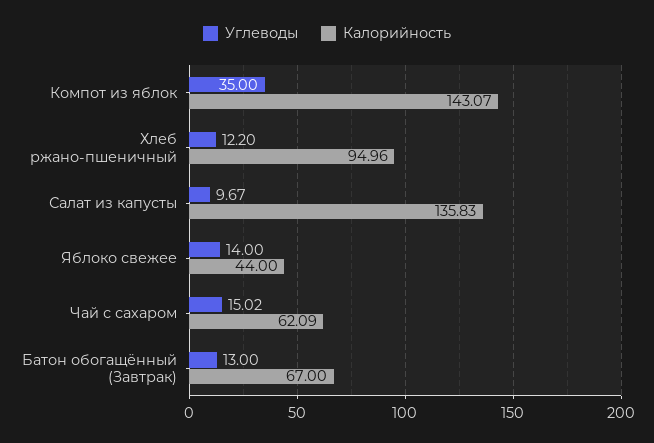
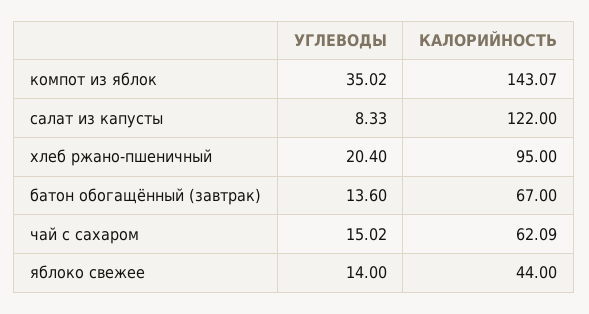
Углеводы, Компот из яблок: 35 -> 35.02
Углеводы, Хлеб ржано-пшеничный: 12.2 -> 20.4
Калорийность, Хлеб ржано-пшеничный: 94.96 -> 95
Углеводы, Салат из капусты: 9.67 -> 8.33
Калорийность, Салат из капусты: 135.83 -> 122
Углеводы, Батон обогащённый (Завтрак): 13 -> 13.6

